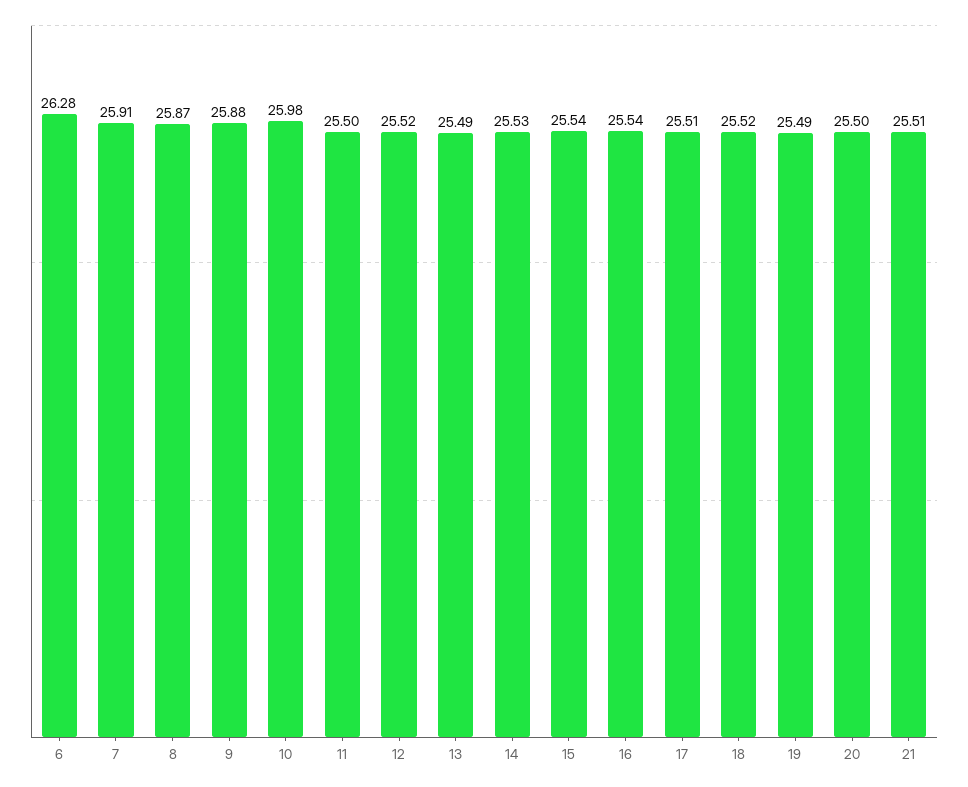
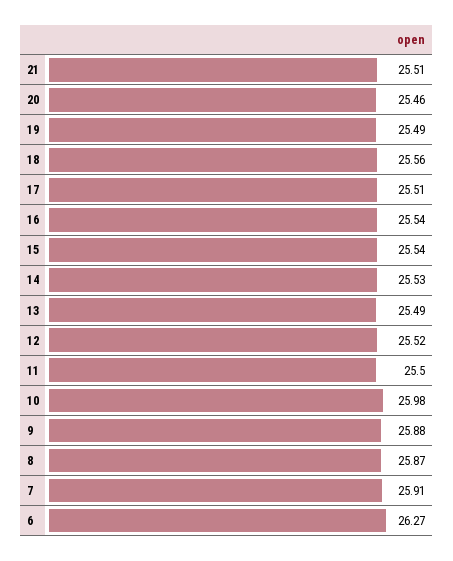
6: 26.28 -> 26.27
18: 25.52 -> 25.56
20: 25.5 -> 25.46

